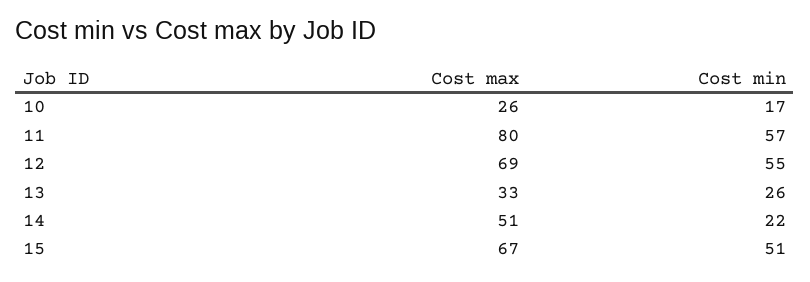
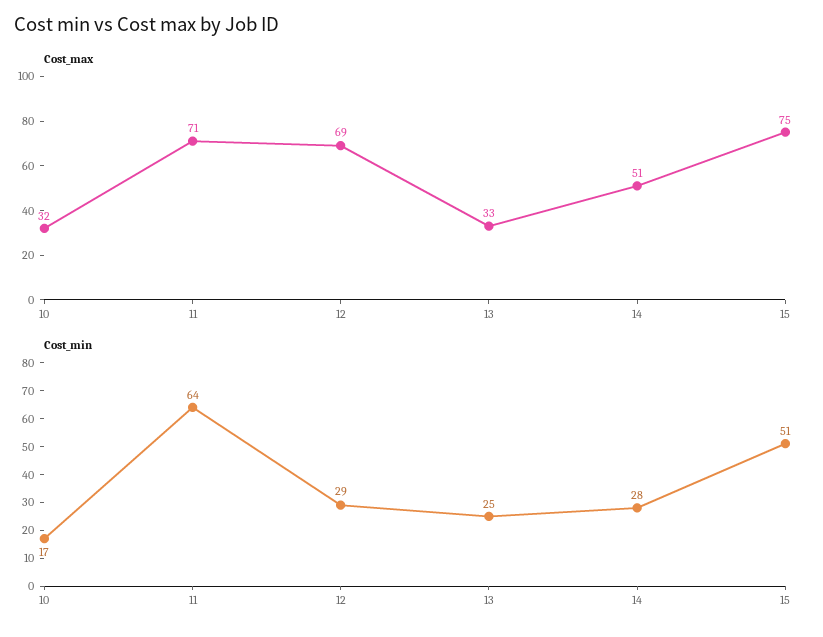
Cost max, 10: 26 -> 32
Cost max, 11: 80 -> 71
Cost min, 11: 57 -> 64
Cost min, 12: 55 -> 29
Cost min, 13: 26 -> 25
Cost min, 14: 22 -> 28
Cost max, 15: 67 -> 75

